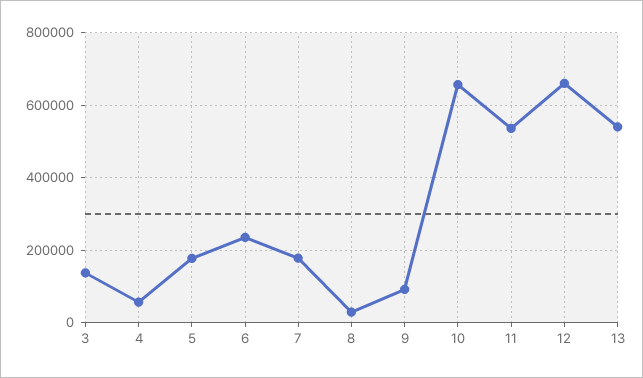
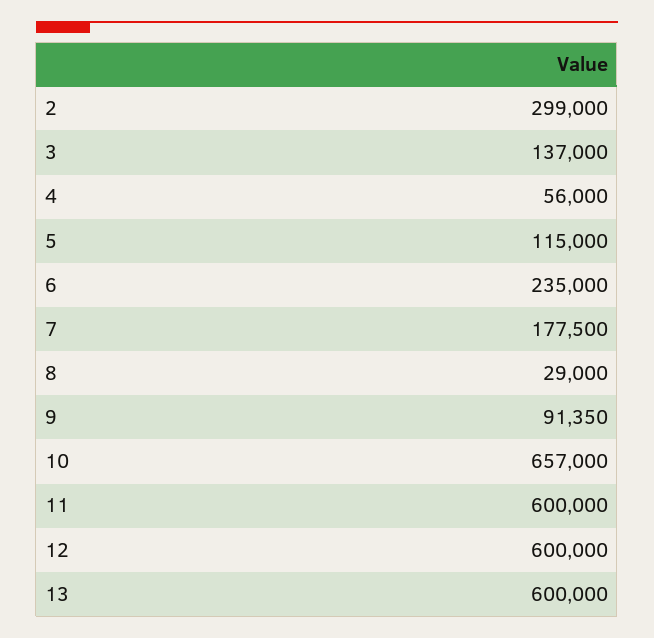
5: 180000 -> 115000
11: 540000 -> 600000
12: 660000 -> 600000
13: 540000 -> 600000
2: none -> 299000

